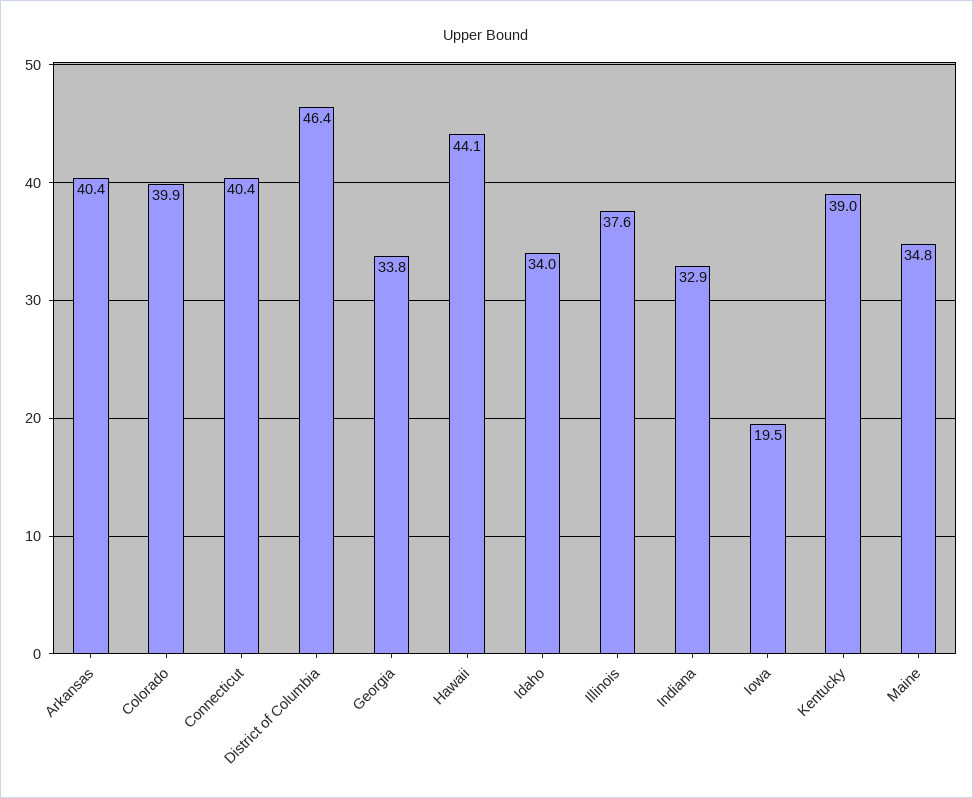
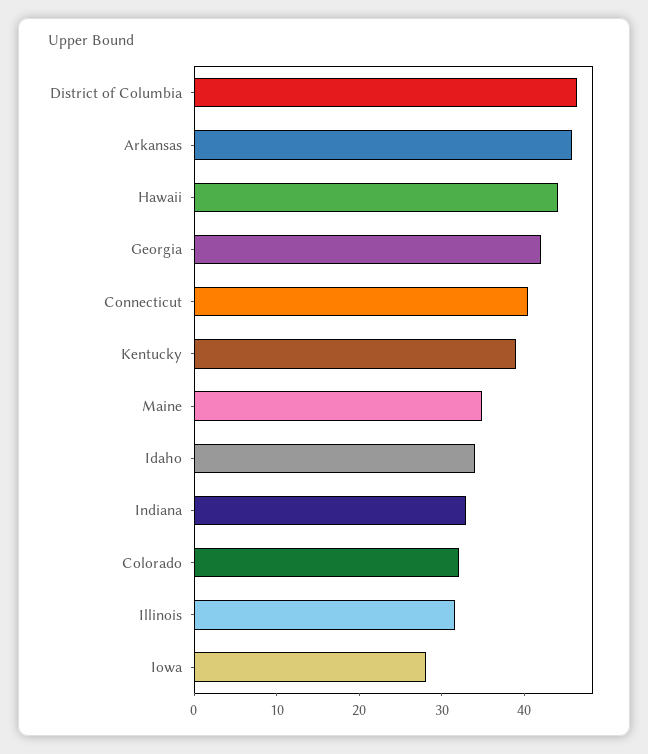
Arkansas: 40.4 -> 46
Colorado: 39.9 -> 32
Georgia: 33.8 -> 42
Illinois: 37.6 -> 32
Iowa: 19.5 -> 28

